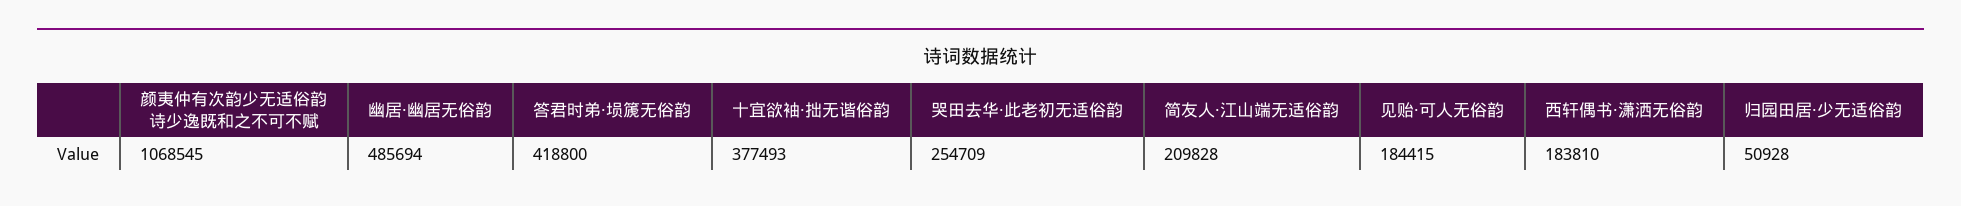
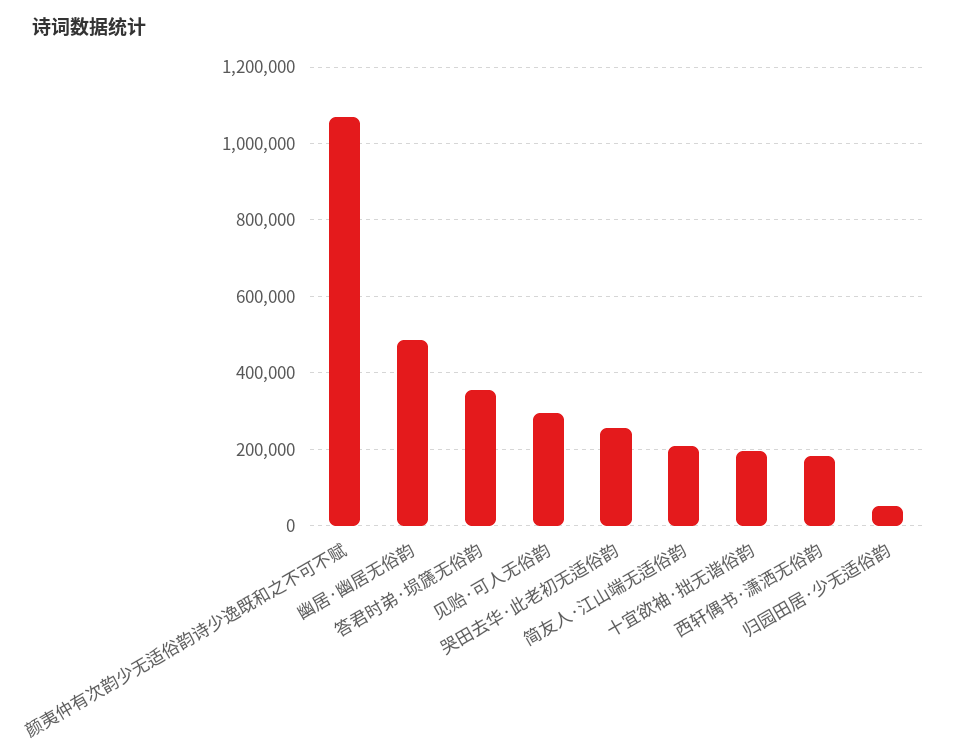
答君时弟·埙篪无俗韵: 418800 -> 360000
十宜欲袖·拙无谐俗韵: 377493 -> 200000
见贻·可人无俗韵: 184415 -> 300000

